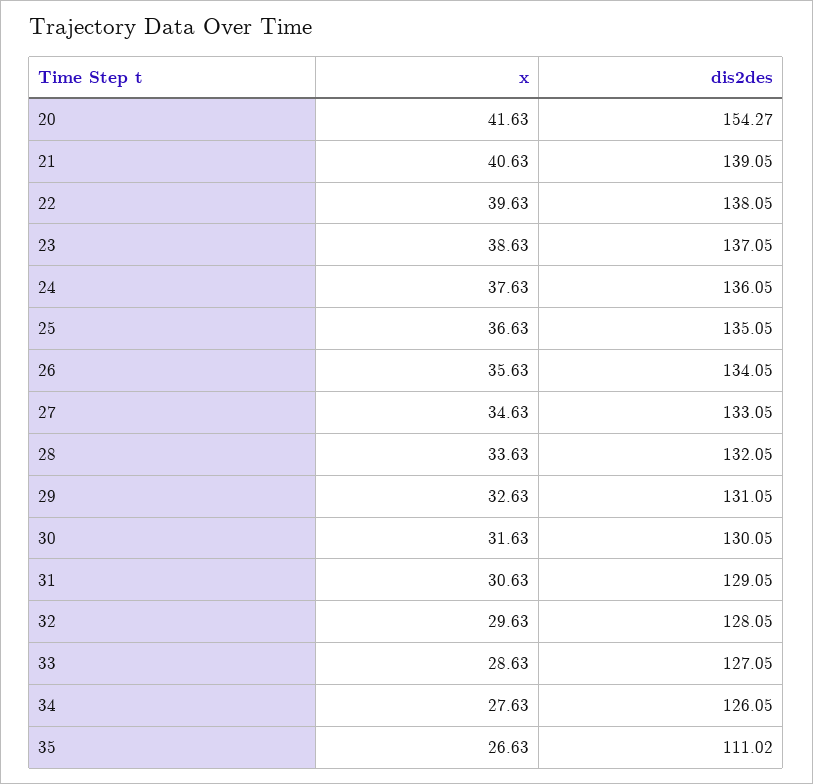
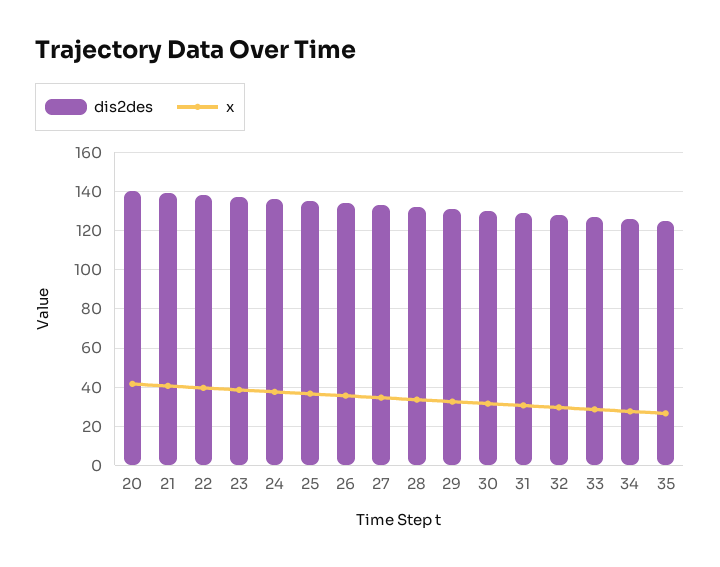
dis2des, 20: 154.27 -> 140
dis2des, 35: 111.02 -> 125

